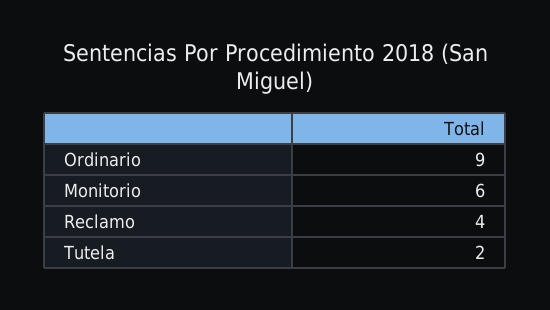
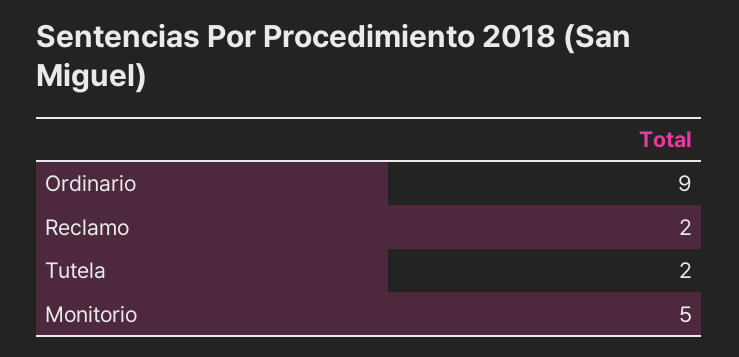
Monitorio: 6 -> 5
Reclamo: 4 -> 2

